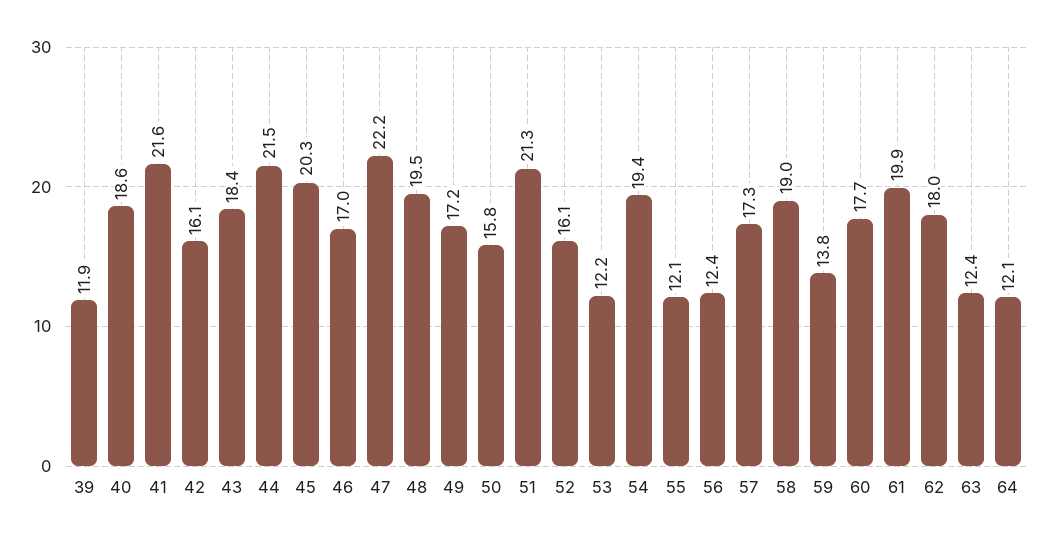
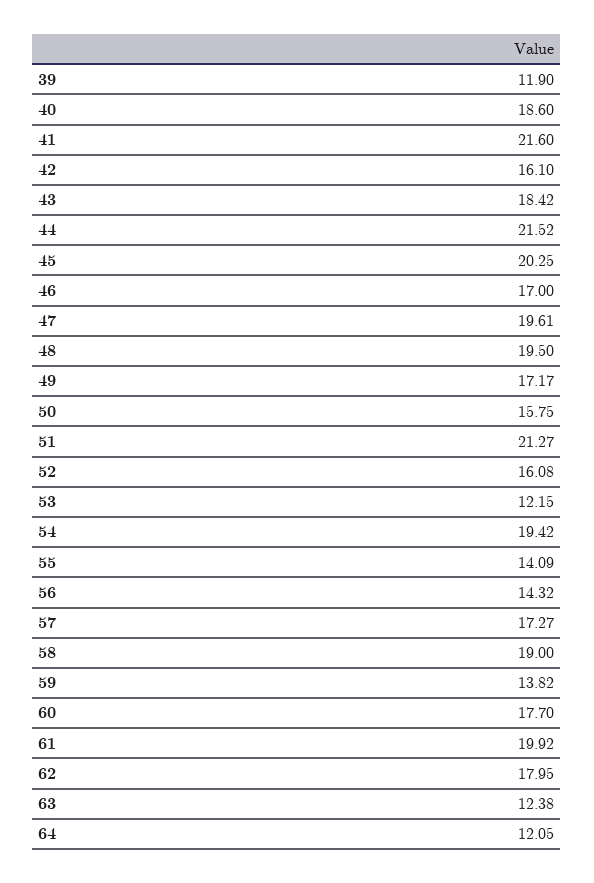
47: 22.2 -> 19.61
55: 12.1 -> 14.09
56: 12.4 -> 14.32

